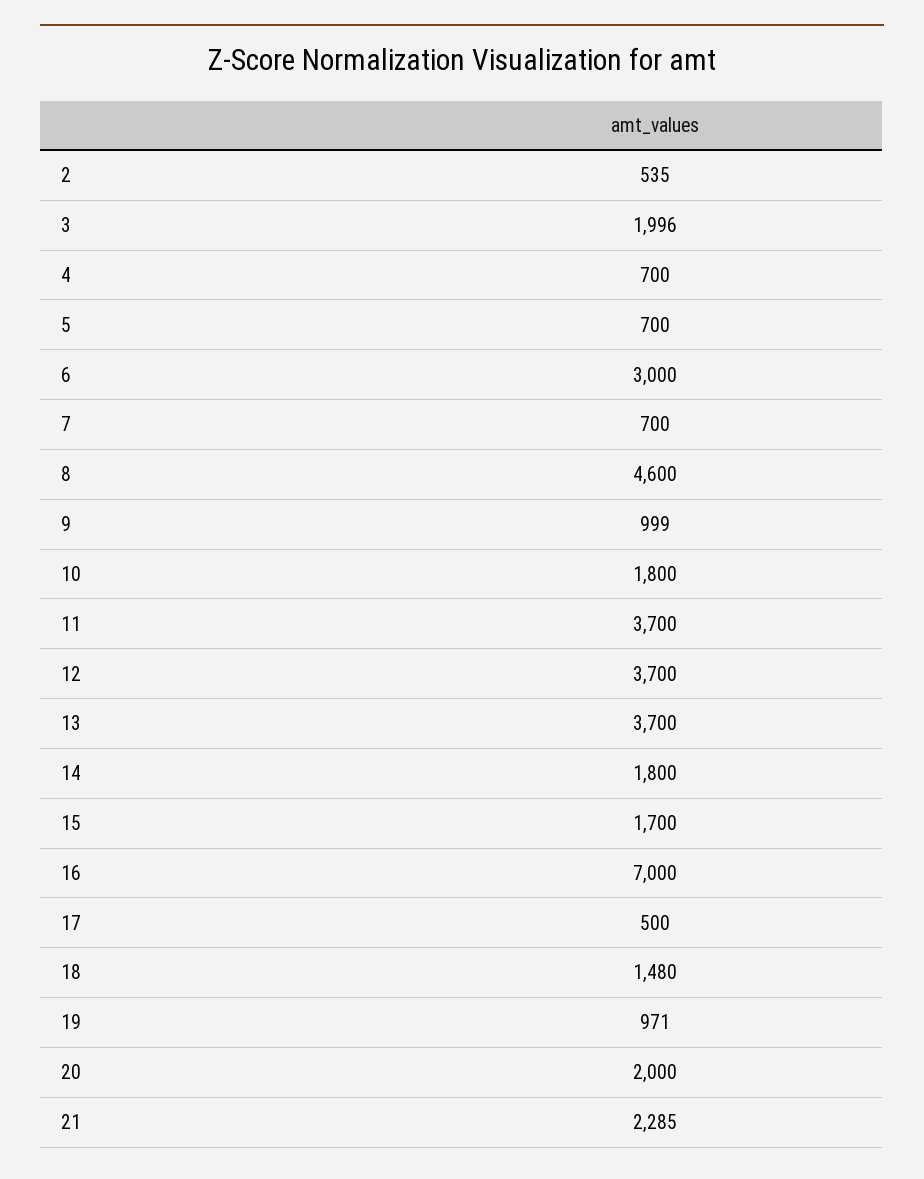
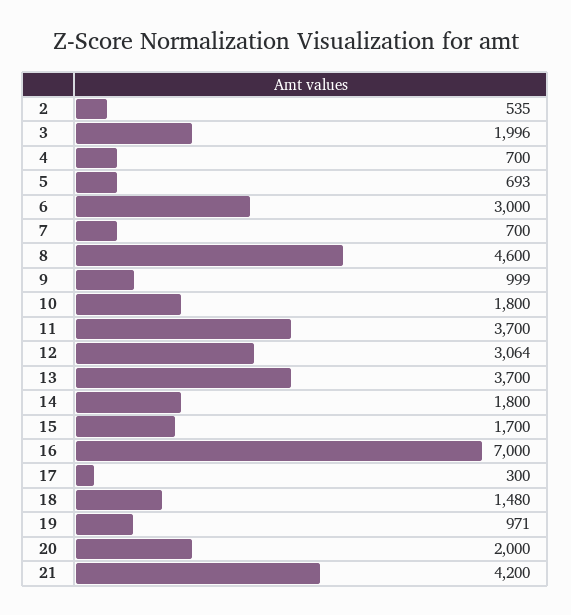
5: 700 -> 693
12: 3700 -> 3064
17: 500 -> 300
21: 2285 -> 4200

